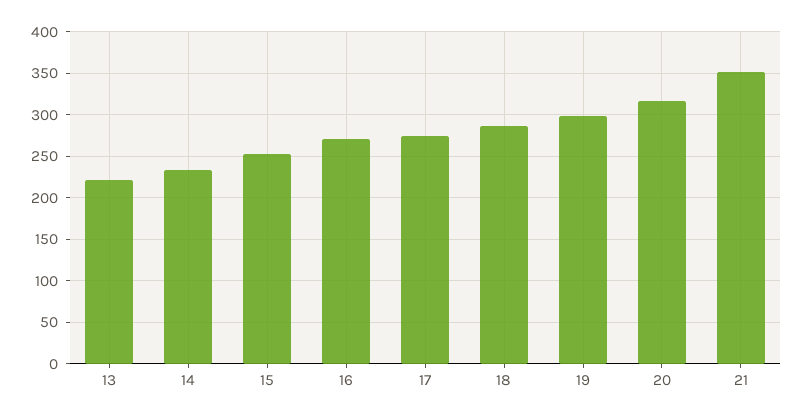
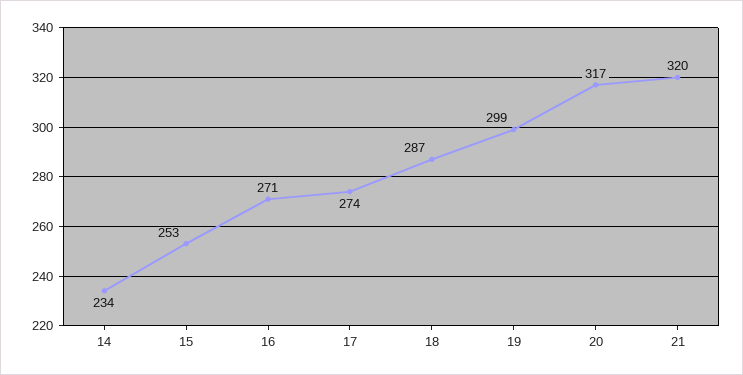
13: 220 -> none
21: 350 -> 320

